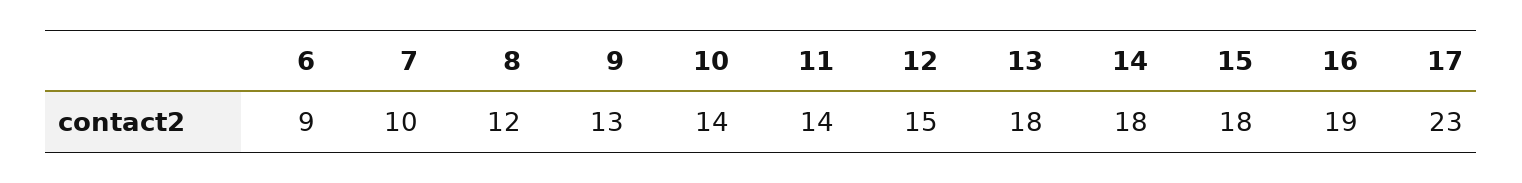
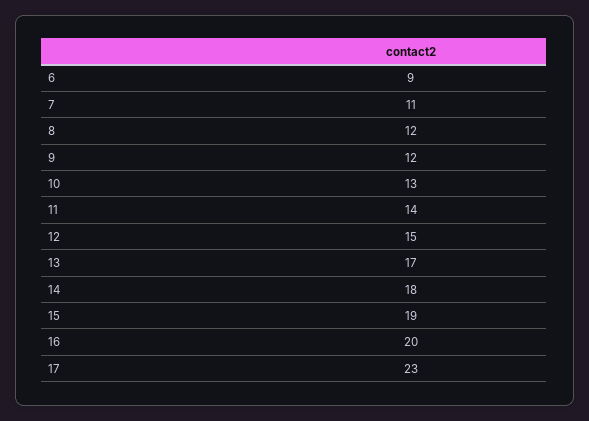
7: 10 -> 11
9: 13 -> 12
10: 14 -> 13
13: 18 -> 17
15: 18 -> 19
16: 19 -> 20

